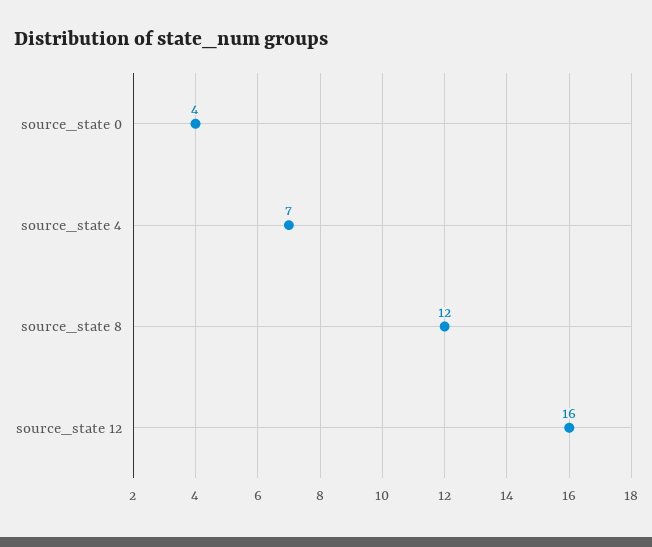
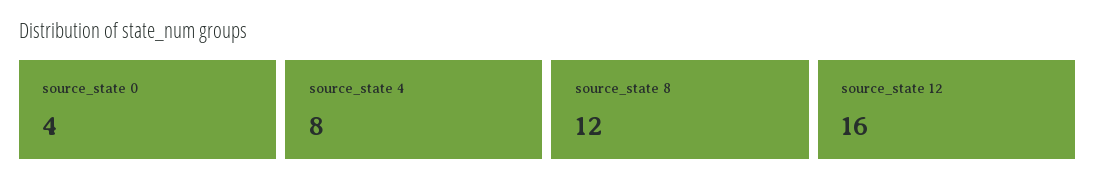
source_state 4: 7 -> 8

